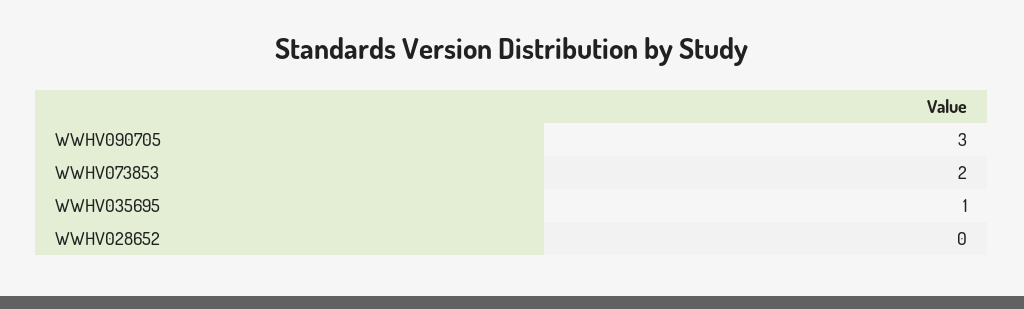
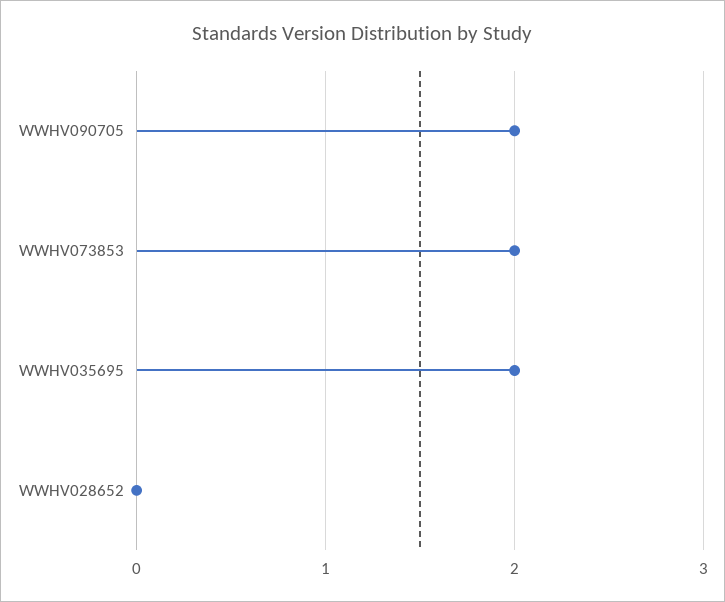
WWHV090705: 3 -> 2
WWHV035695: 1 -> 2

